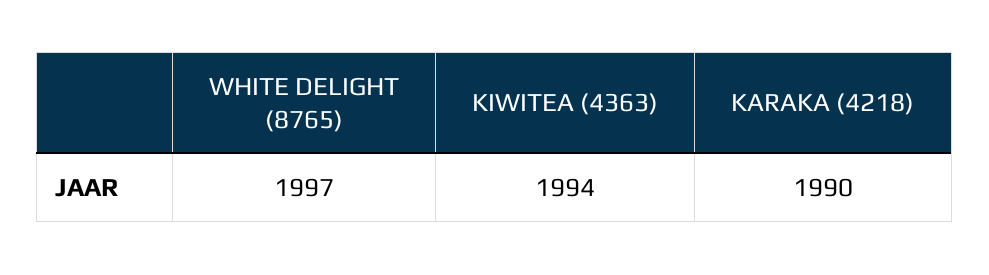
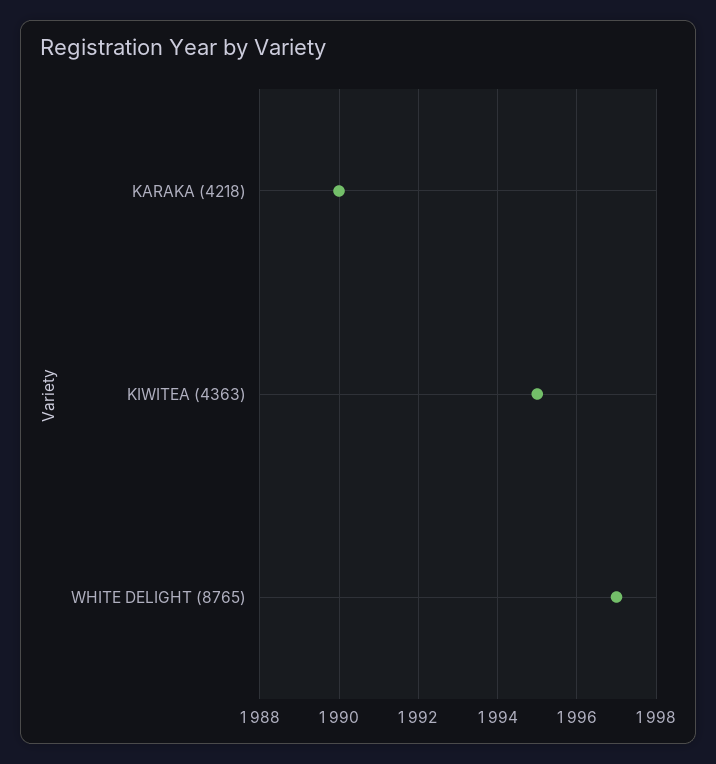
KIWITEA (4363): 1994 -> 1995

